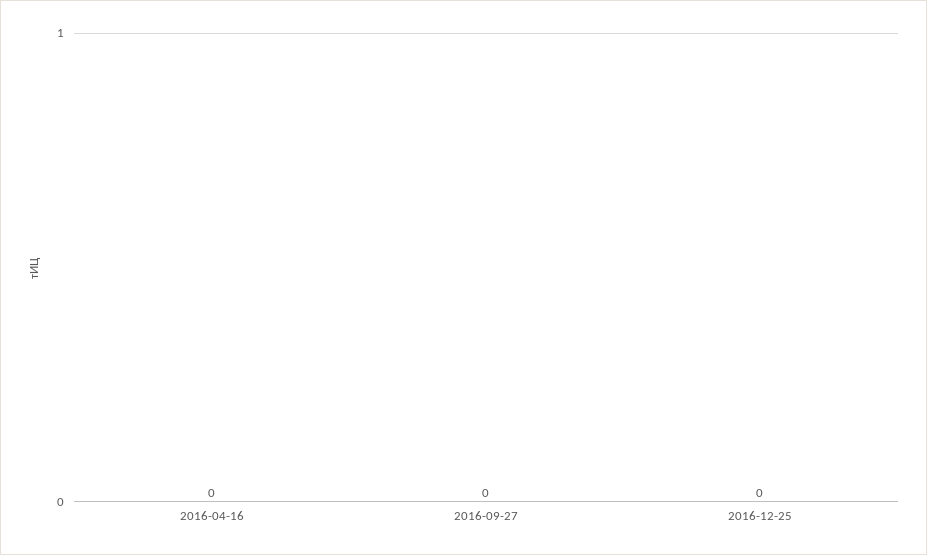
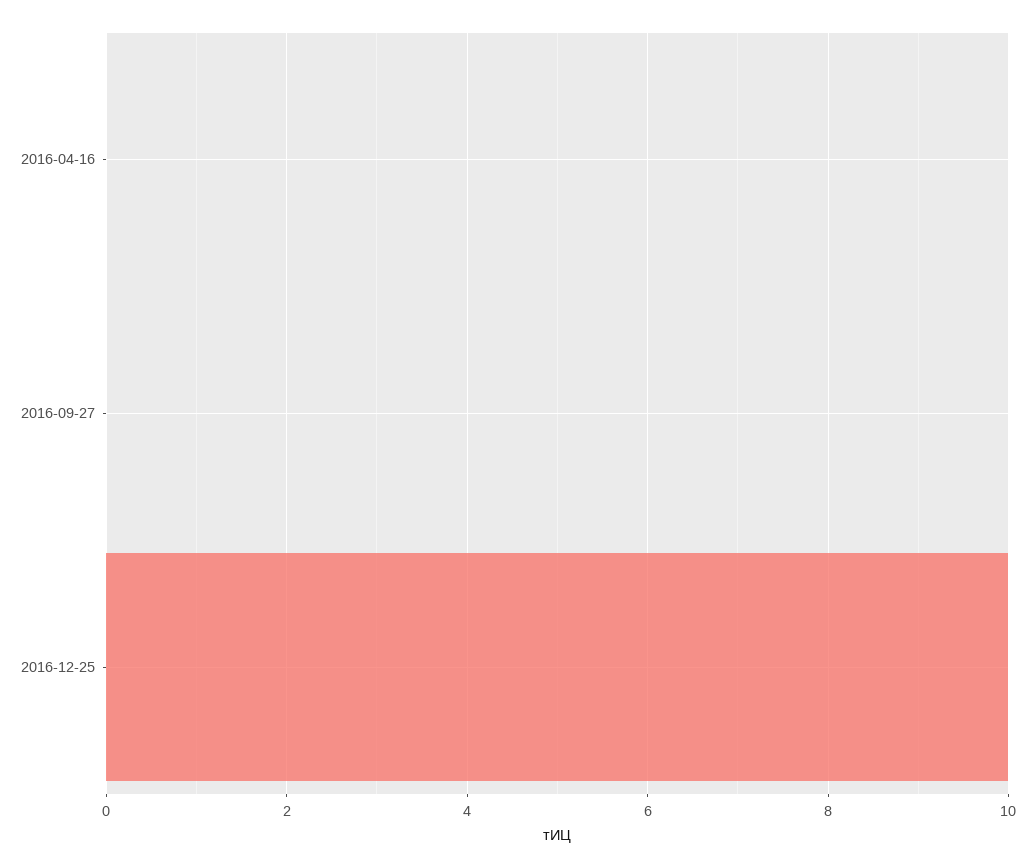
2016-12-25: 0 -> 10

